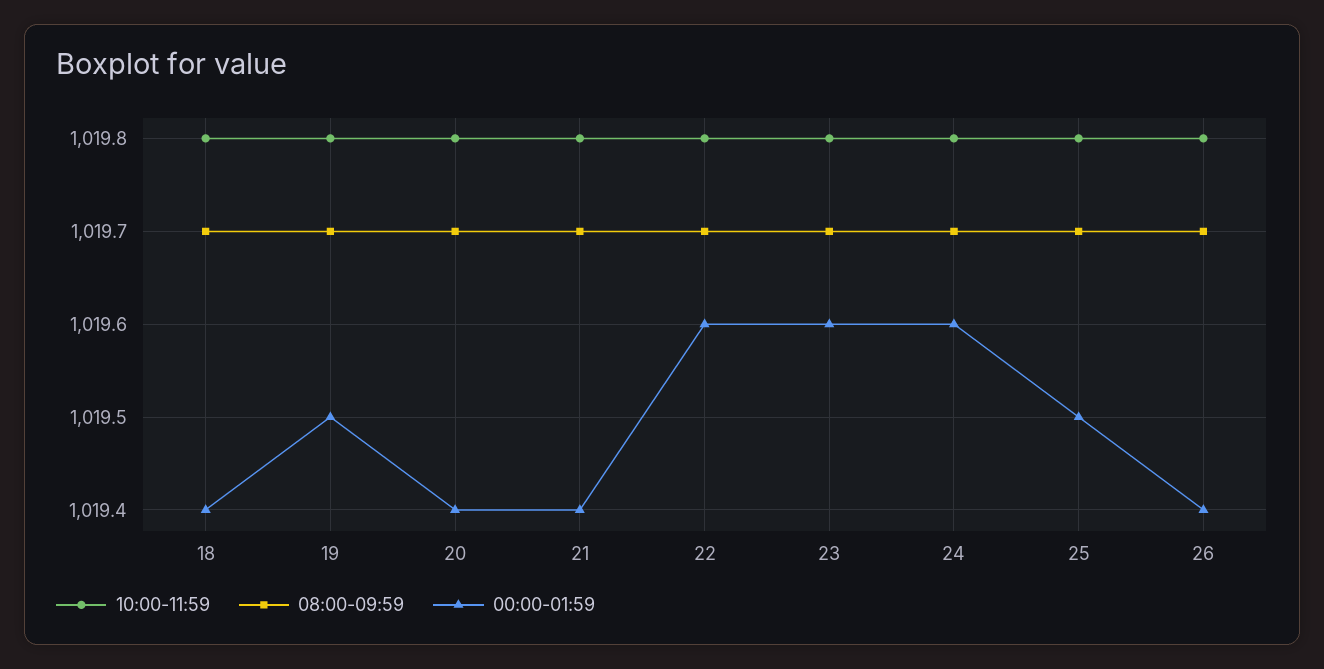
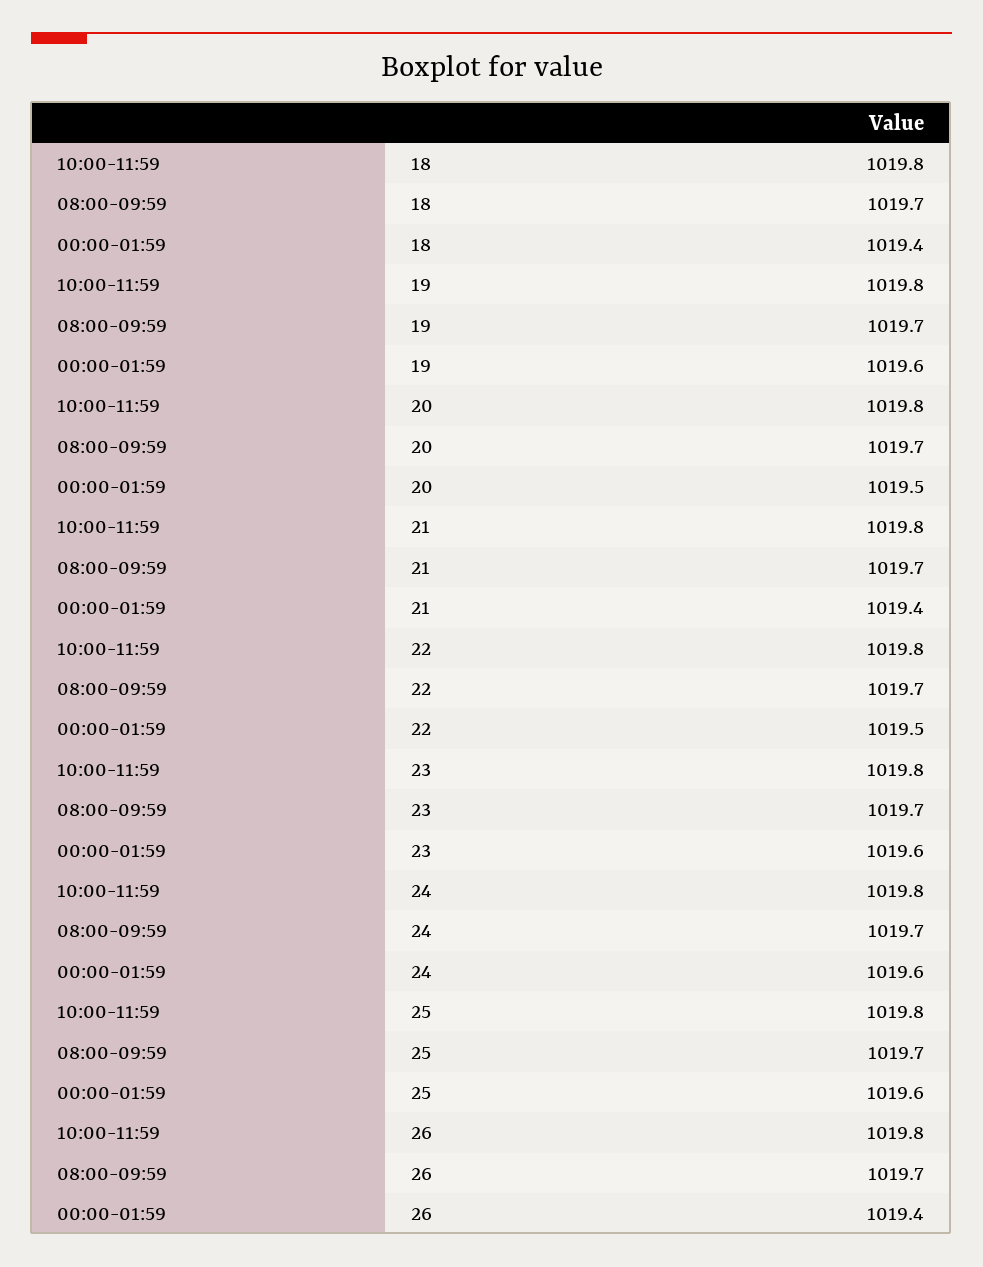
00:00-01:59, 19: 1019.5 -> 1019.6
00:00-01:59, 20: 1019.4 -> 1019.5
00:00-01:59, 22: 1019.6 -> 1019.5
00:00-01:59, 25: 1019.5 -> 1019.6

